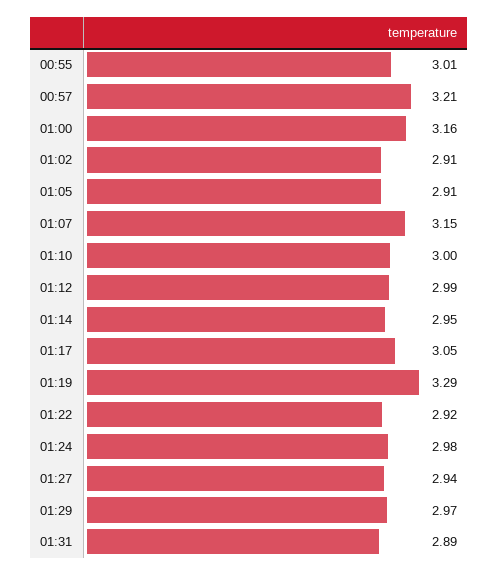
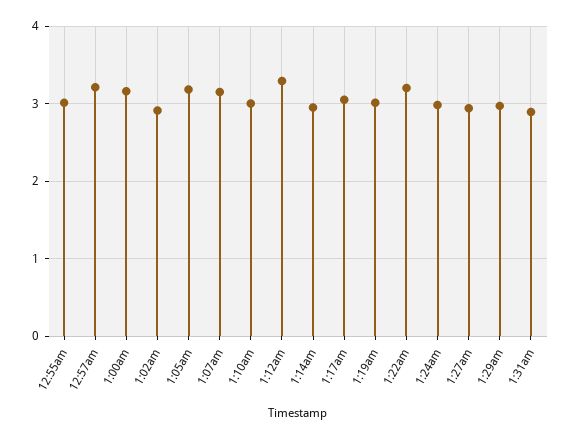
01:05: 2.91 -> 3.2
01:12: 2.99 -> 3.3
01:19: 3.29 -> 3
01:22: 2.92 -> 3.2

